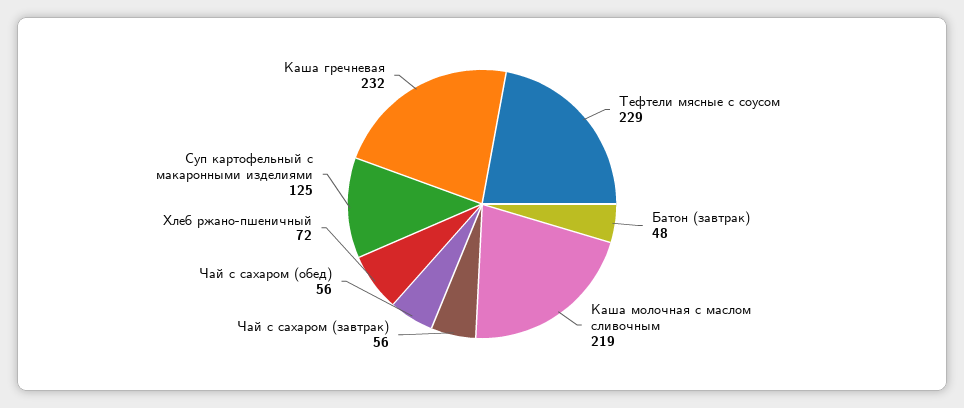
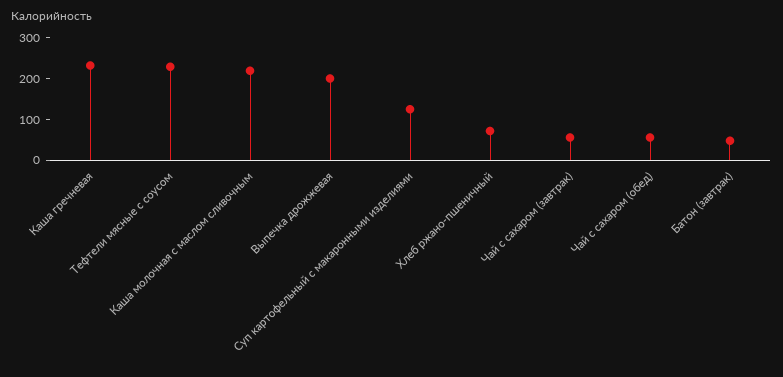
Выпечка дрожжевая: none -> 200

